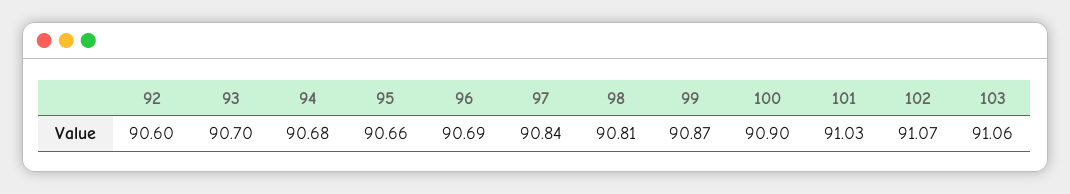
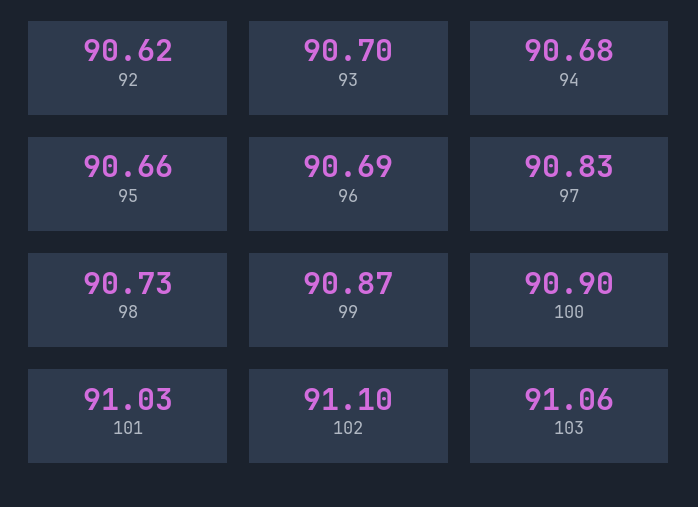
92: 90.6 -> 90.62
97: 90.84 -> 90.83
98: 90.81 -> 90.73
102: 91.07 -> 91.1

